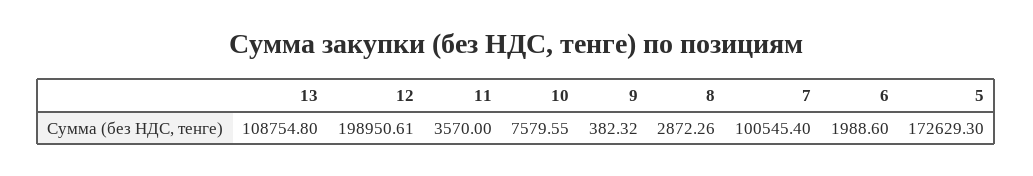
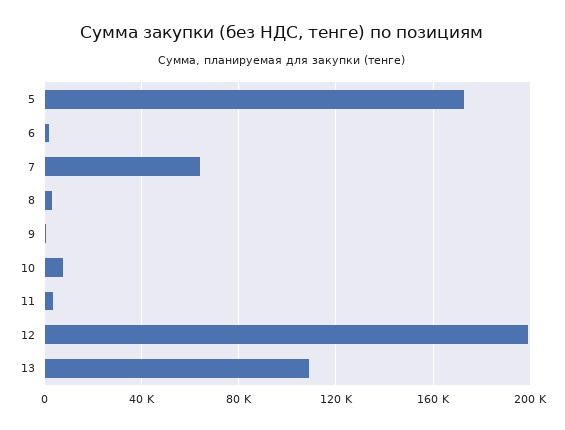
7: 100545.4 -> 65000

